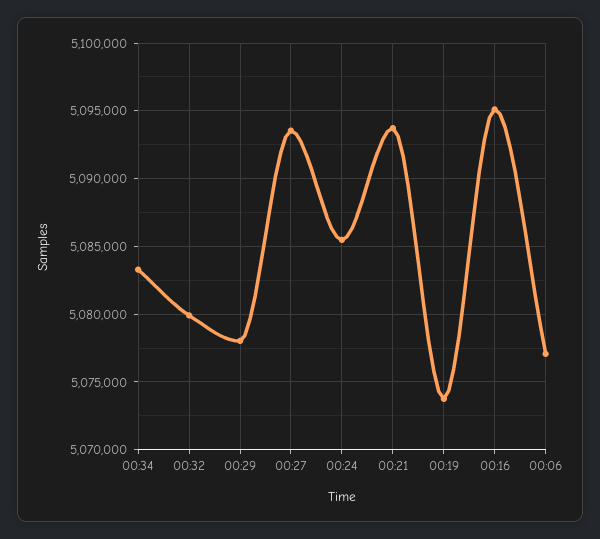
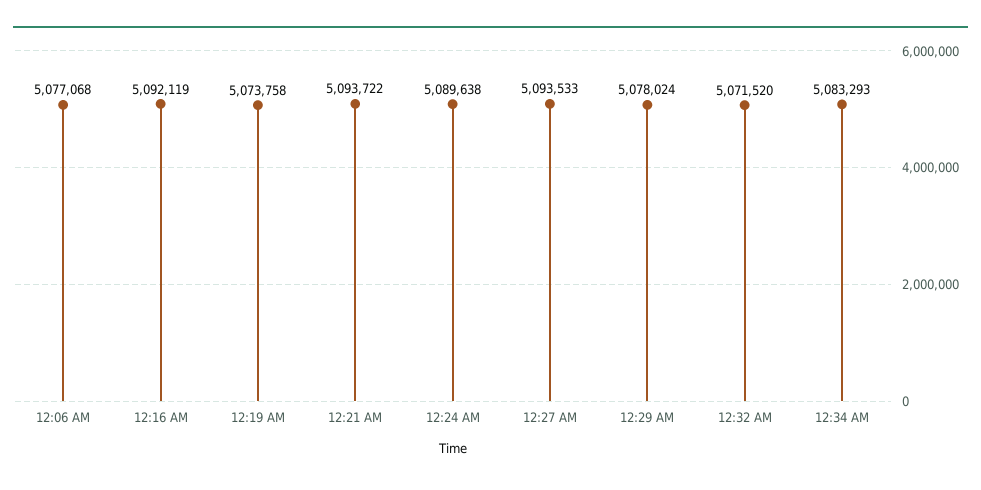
00:32: 5080000 -> 5071520
00:24: 5085500 -> 5089638
00:16: 5095000 -> 5092119

